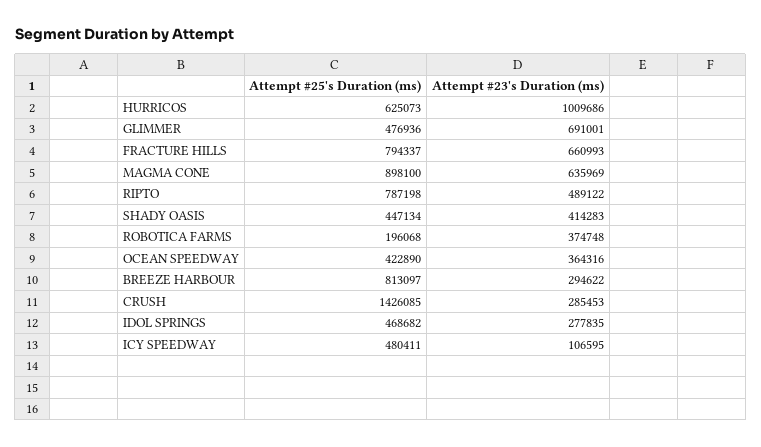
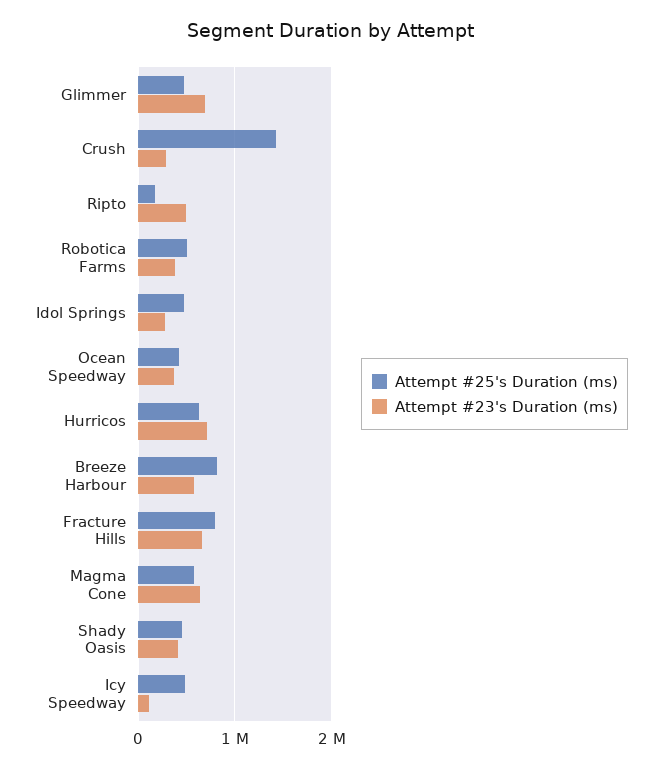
Attempt #23's Duration (ms), HURRICOS: 1009686 -> 700000
Attempt #25's Duration (ms), MAGMA CONE: 898100 -> 600000
Attempt #25's Duration (ms), RIPTO: 787198 -> 200000
Attempt #25's Duration (ms), ROBOTICA FARMS: 196068 -> 500000
Attempt #23's Duration (ms), BREEZE HARBOUR: 294622 -> 600000

